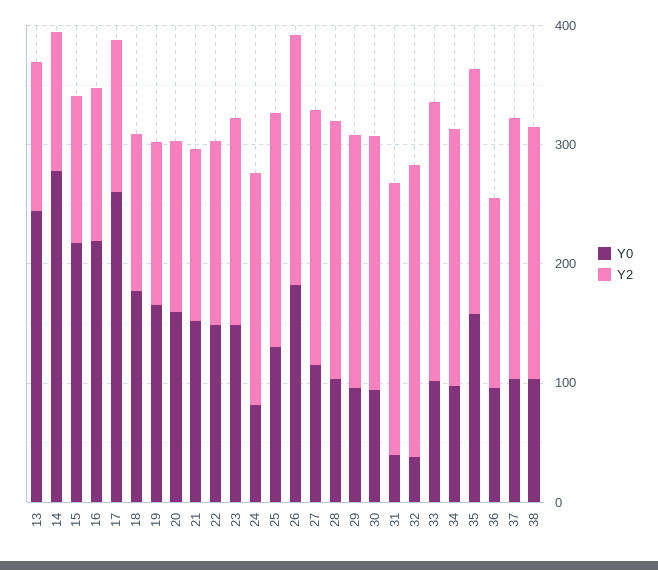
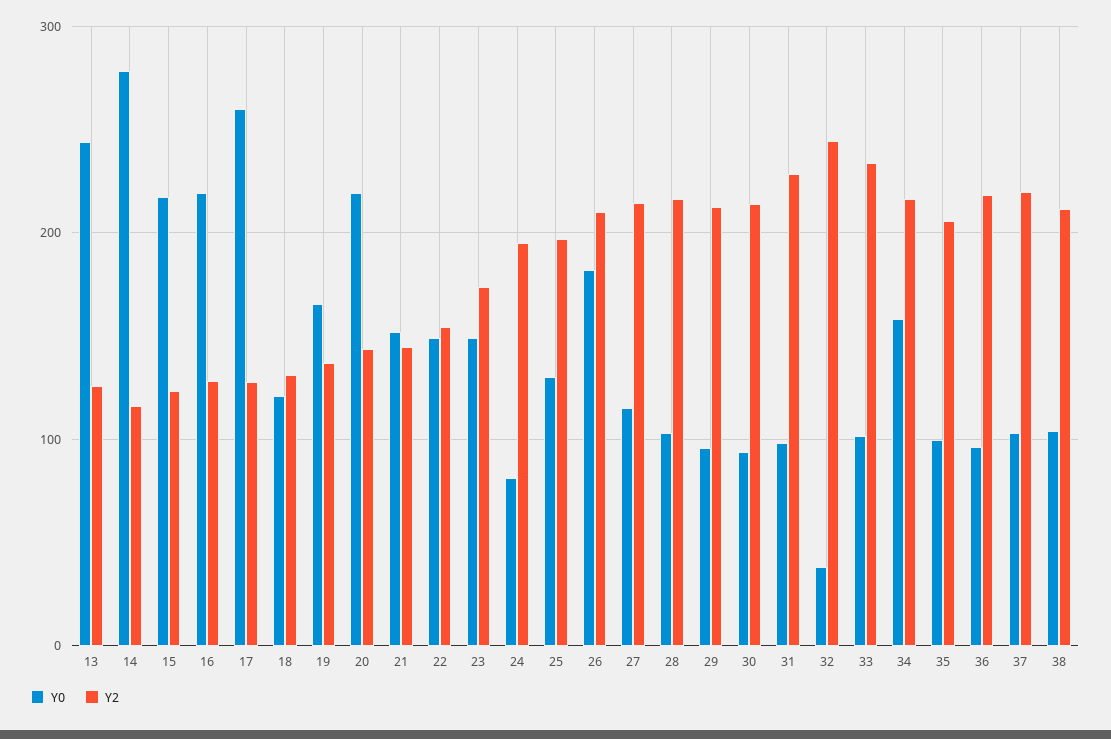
Y0, 18: 180 -> 120
Y0, 20: 160 -> 220
Y0, 31: 40 -> 100
Y0, 34: 100 -> 160
Y0, 35: 160 -> 100
Y2, 36: 160 -> 220

